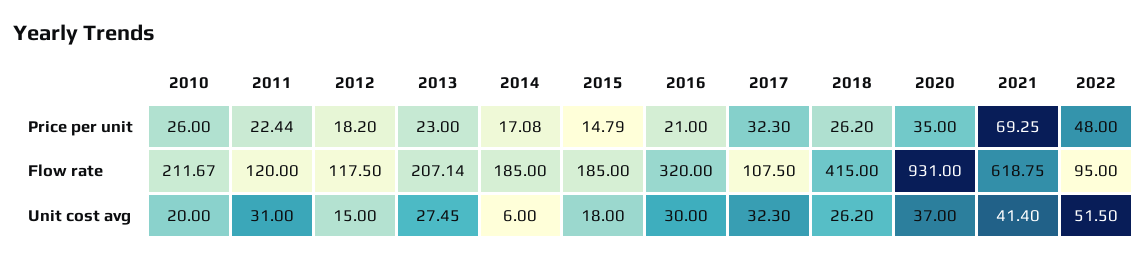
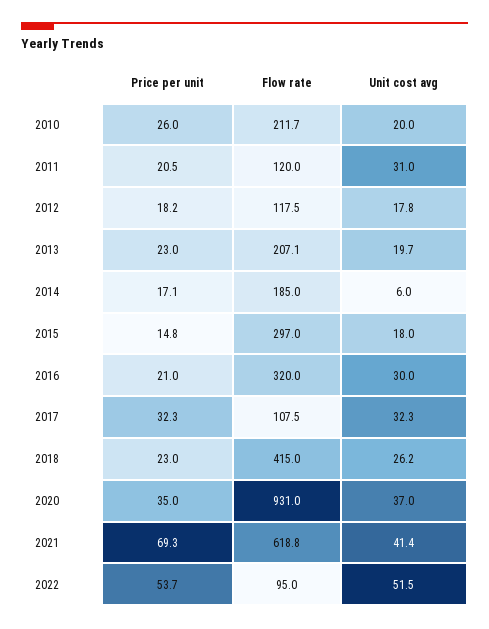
2011, Price per unit: 22.44 -> 20.5
2018, Price per unit: 26.2 -> 23
2022, Price per unit: 48 -> 53.7
2015, Flow rate: 185 -> 297
2012, Unit cost avg: 15 -> 17.8
2013, Unit cost avg: 27.45 -> 19.7

